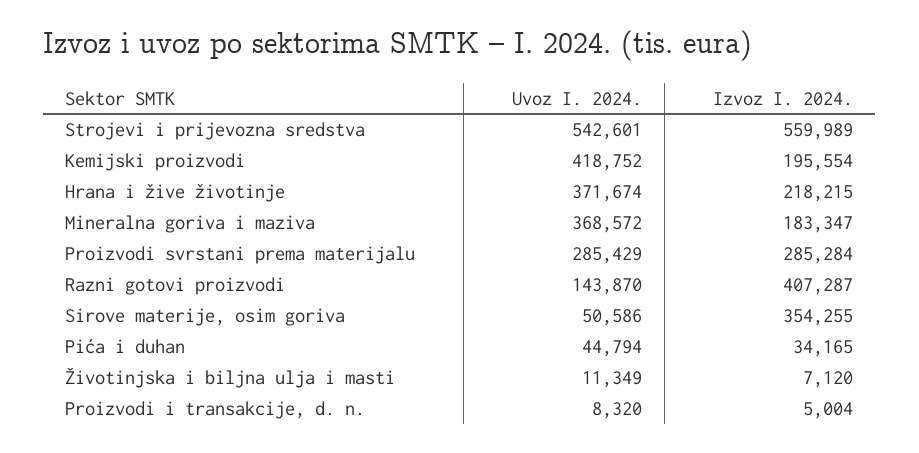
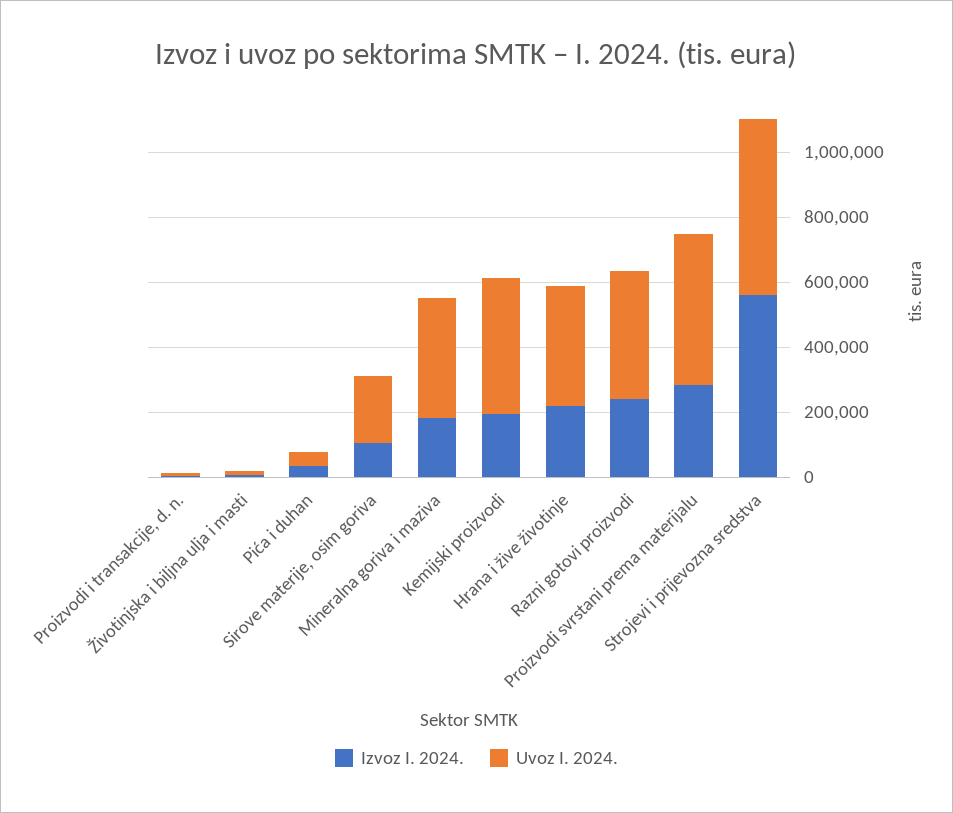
Uvoz I. 2024., Proizvodi svrstani prema materijalu: 285429 -> 450000
Uvoz I. 2024., Razni gotovi proizvodi: 143870 -> 400000
Izvoz I. 2024., Razni gotovi proizvodi: 407287 -> 250000
Uvoz I. 2024., Sirove materije, osim goriva: 50586 -> 200000
Izvoz I. 2024., Sirove materije, osim goriva: 354255 -> 100000

